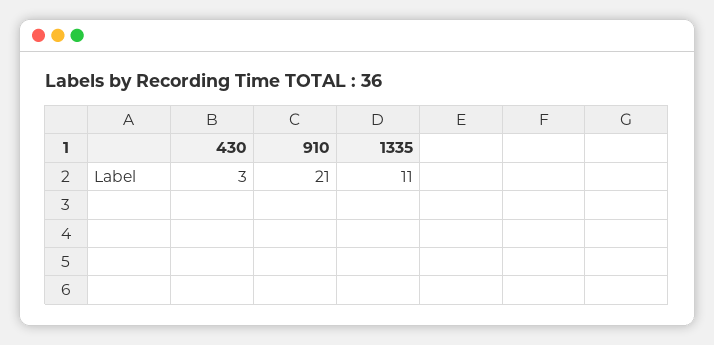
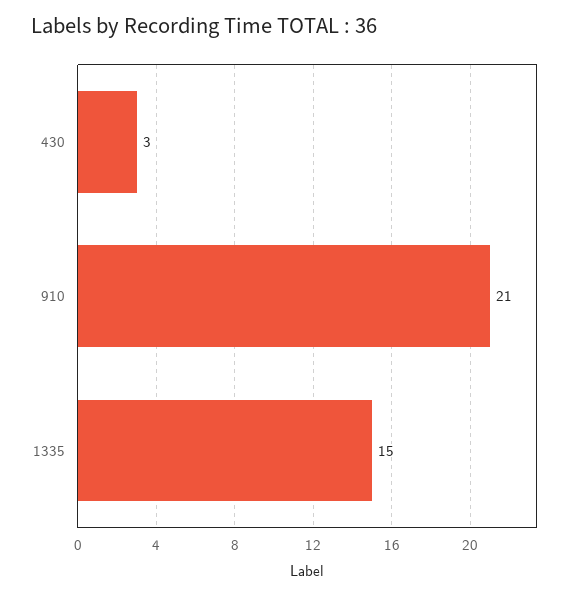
1335: 11 -> 15

